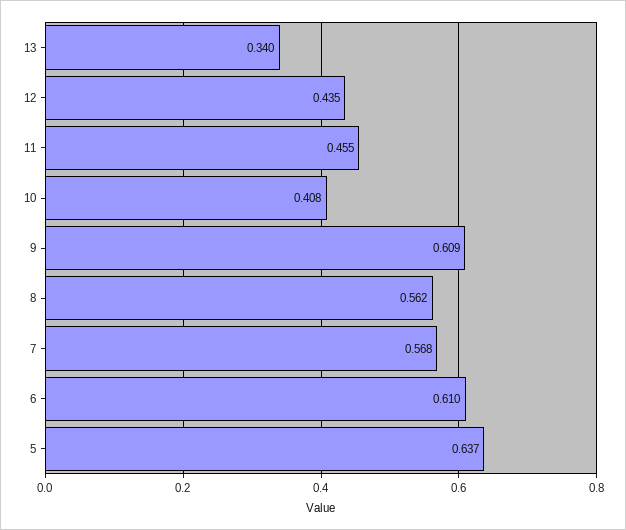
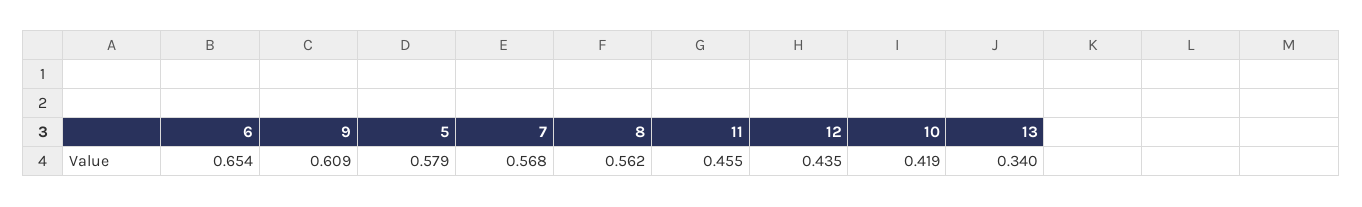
10: 0.408 -> 0.419
6: 0.61 -> 0.654
5: 0.637 -> 0.579

